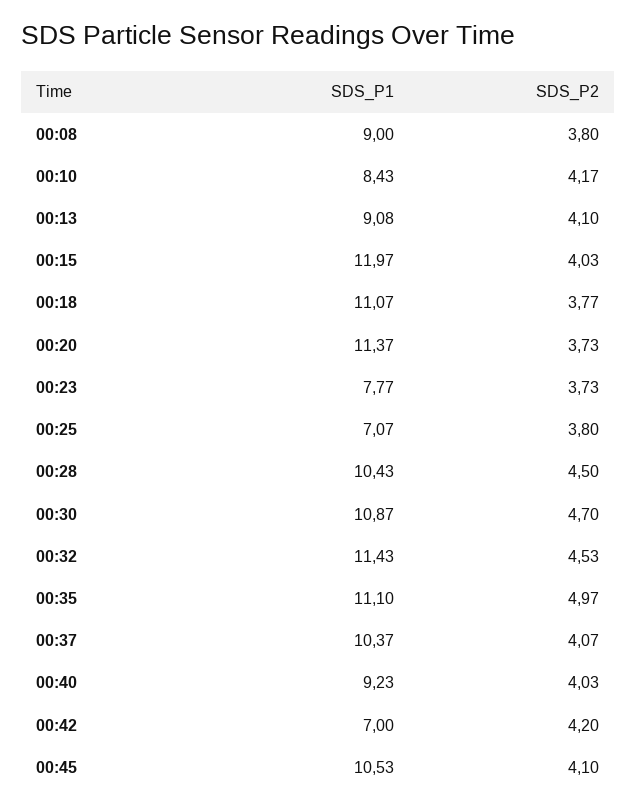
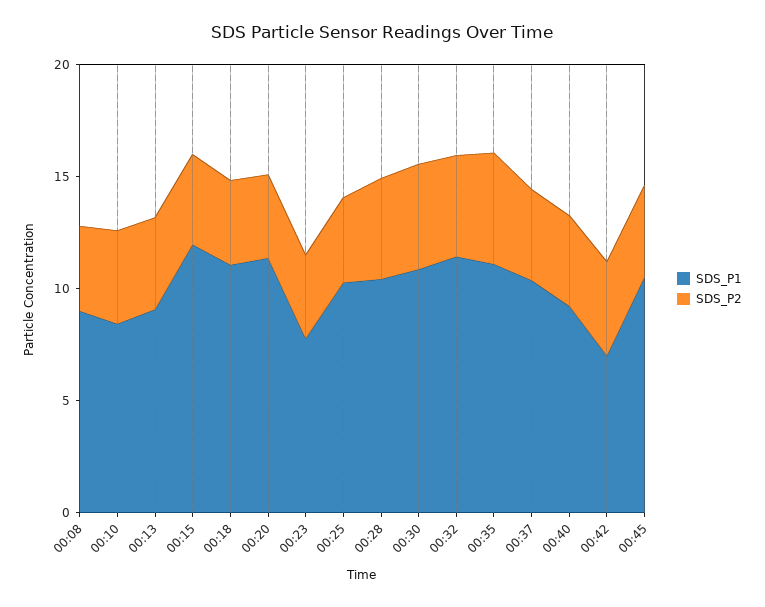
SDS_P1, 00:25: 7.07 -> 10

